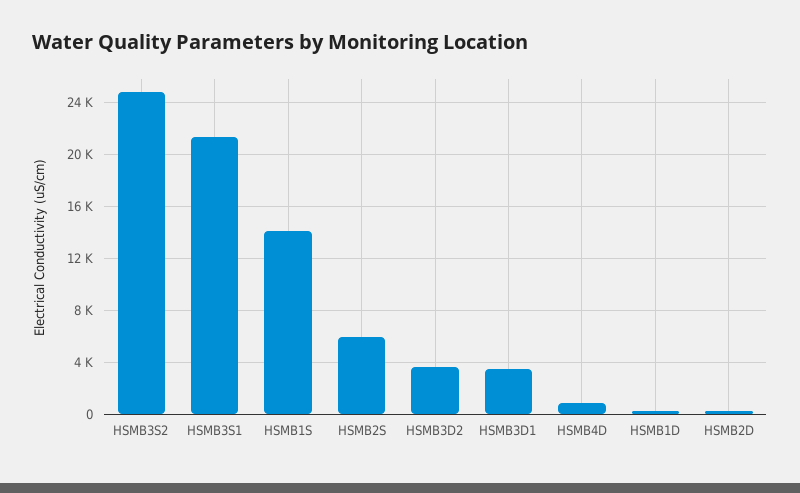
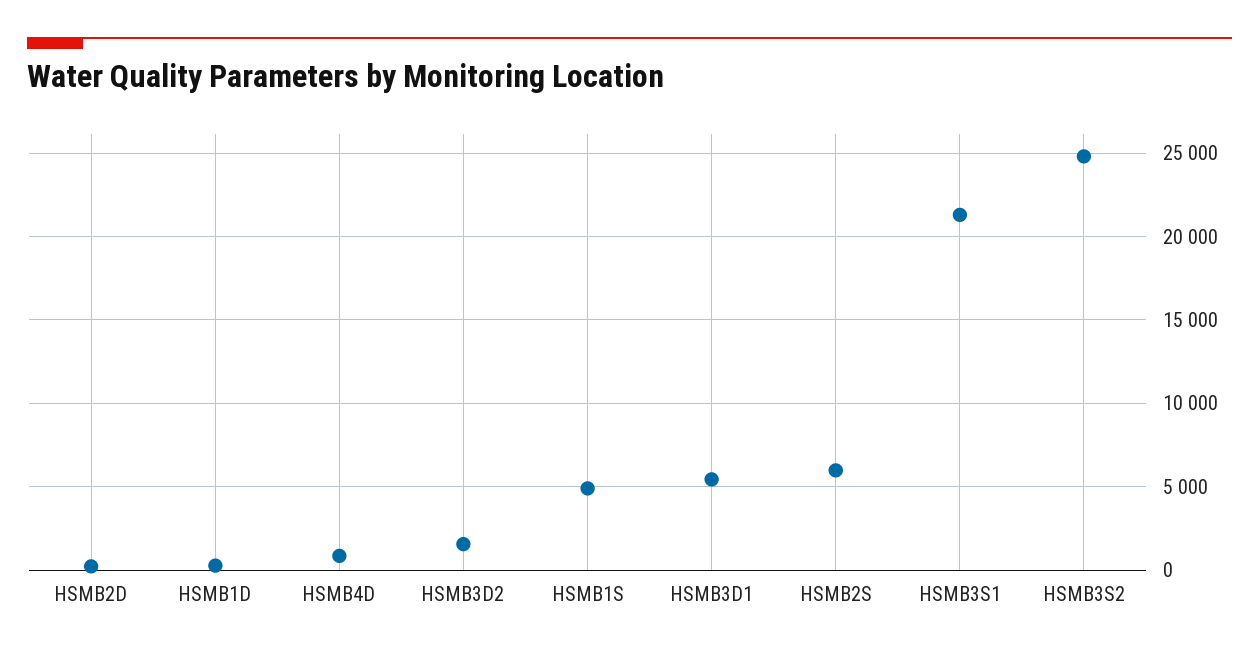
HSMB1S: 14000 -> 5000
HSMB3D2: 3500 -> 1500
HSMB3D1: 3500 -> 5500

